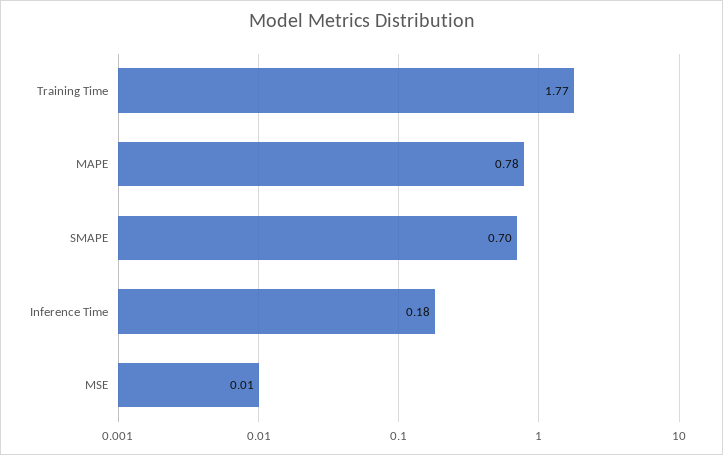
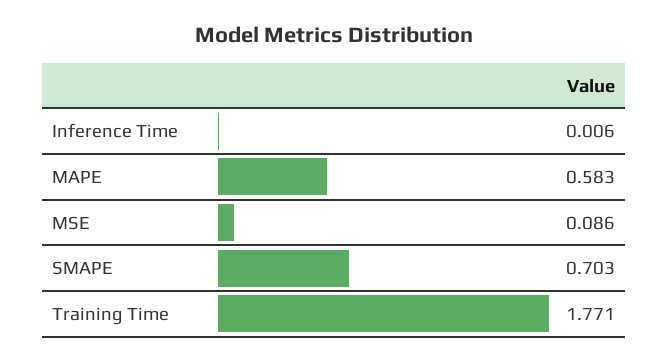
MAPE: 0.78 -> 0.583
Inference Time: 0.18 -> 0.006
MSE: 0.01 -> 0.086

